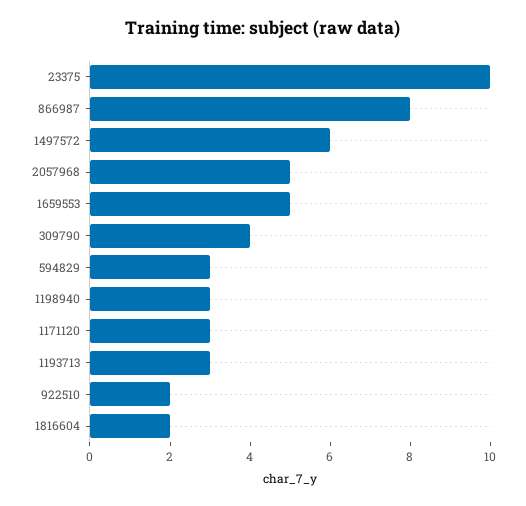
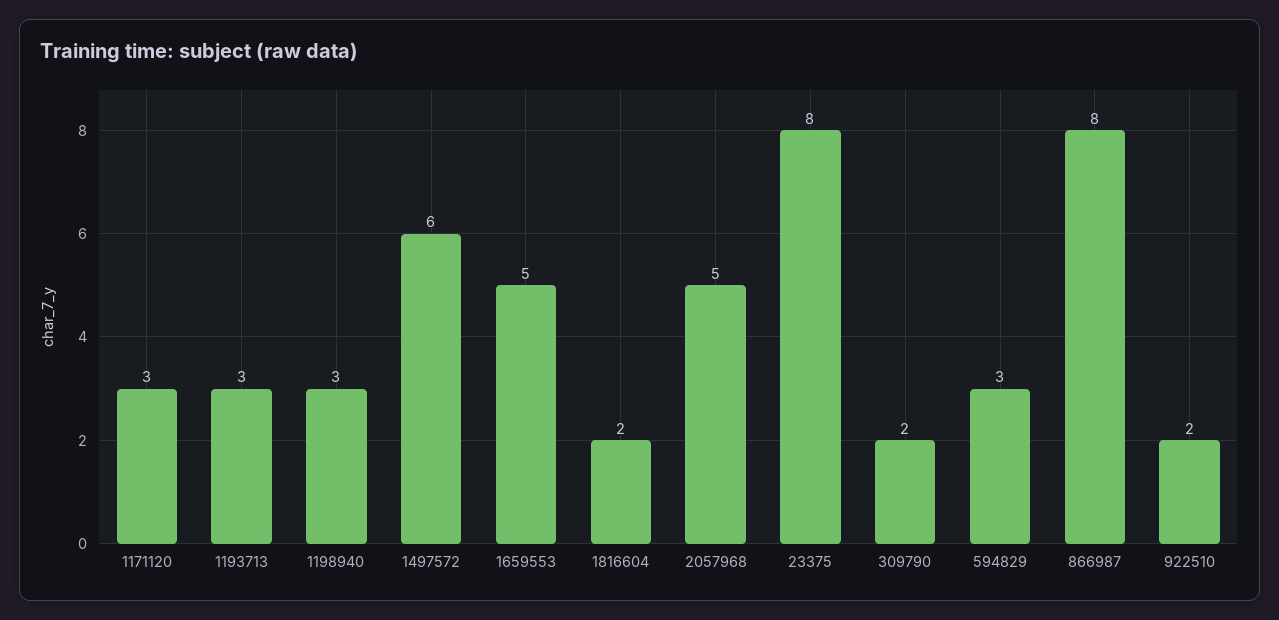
23375: 10 -> 8
309790: 4 -> 2

